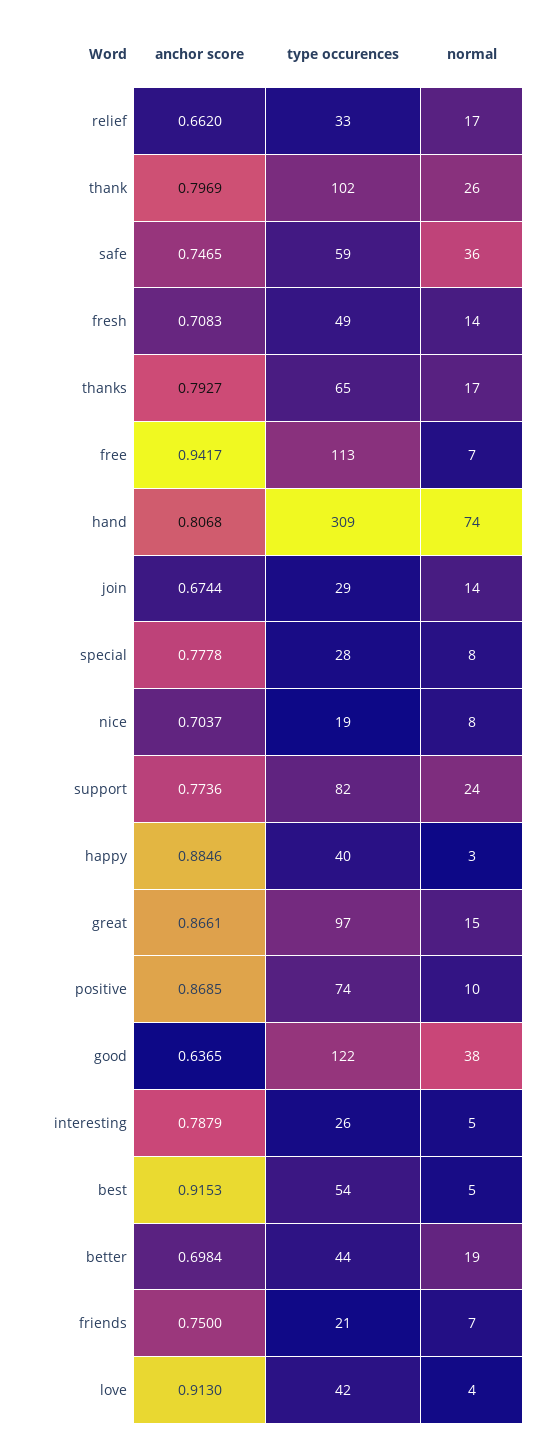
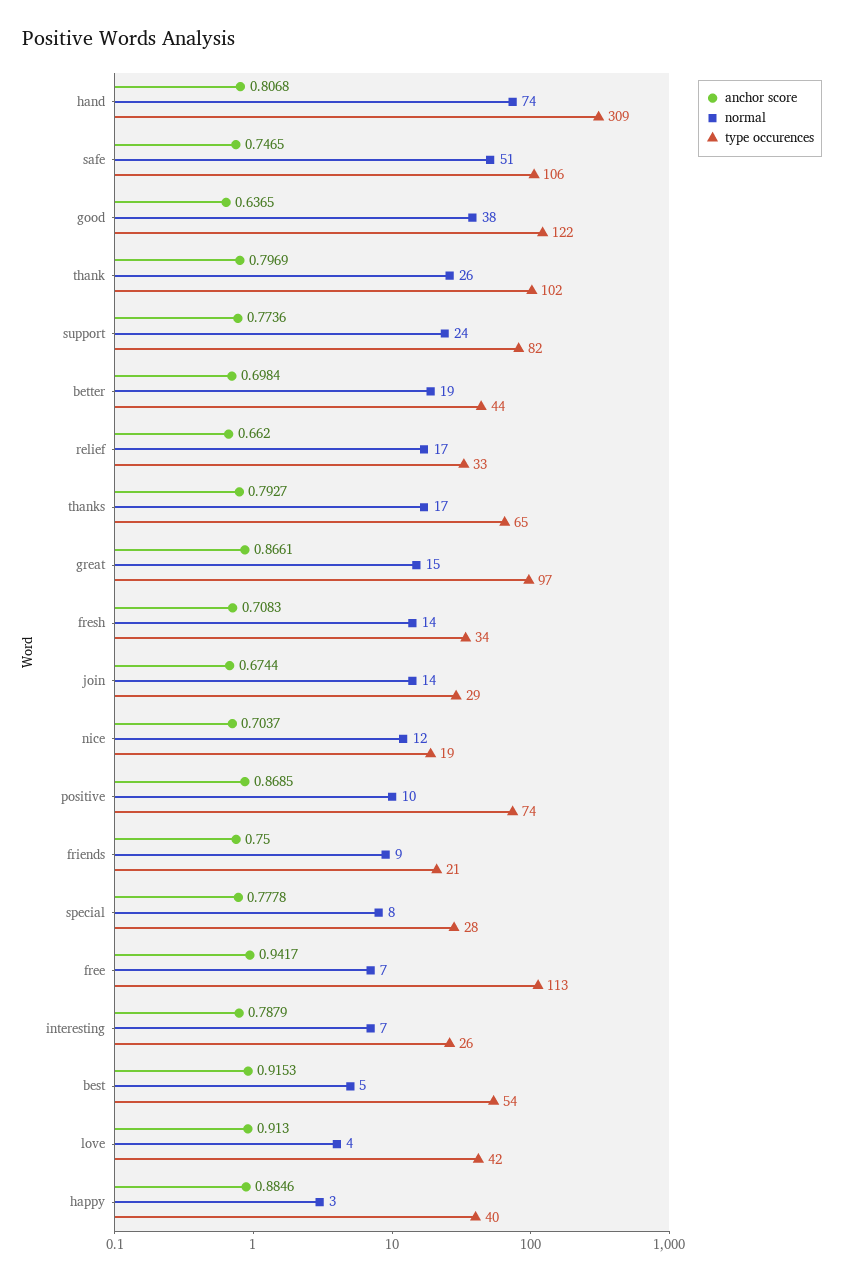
type occurences, safe: 59 -> 106
normal, safe: 36 -> 51
type occurences, fresh: 49 -> 34
normal, nice: 8 -> 12
normal, interesting: 5 -> 7
normal, friends: 7 -> 9

